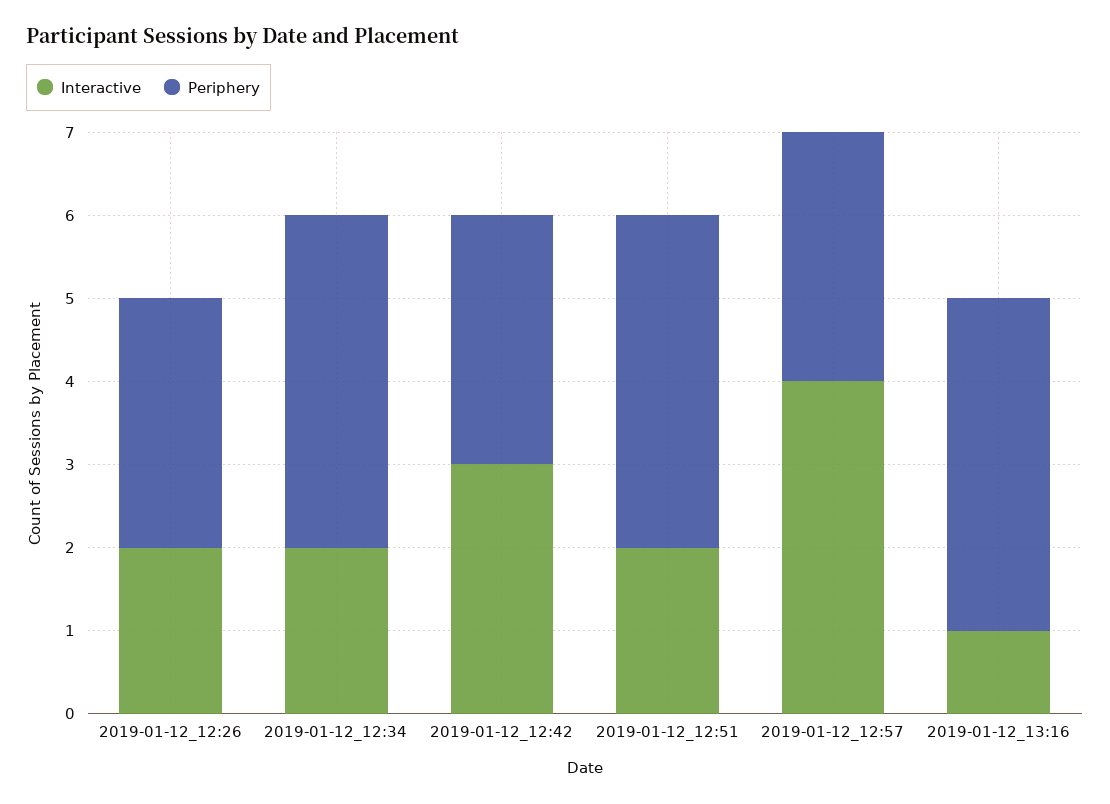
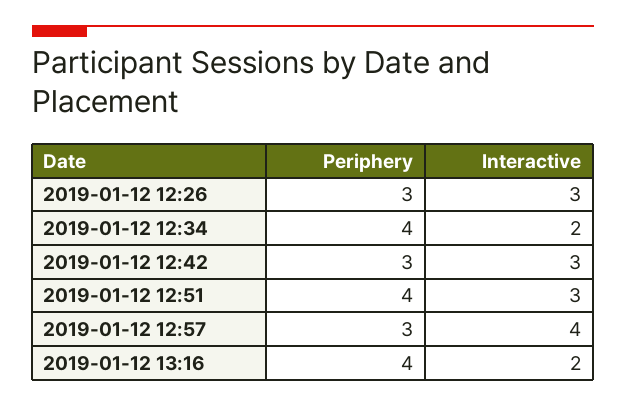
Interactive, 2019-01-12_12:26: 2 -> 3
Interactive, 2019-01-12_12:51: 2 -> 3
Interactive, 2019-01-12_13:16: 1 -> 2

